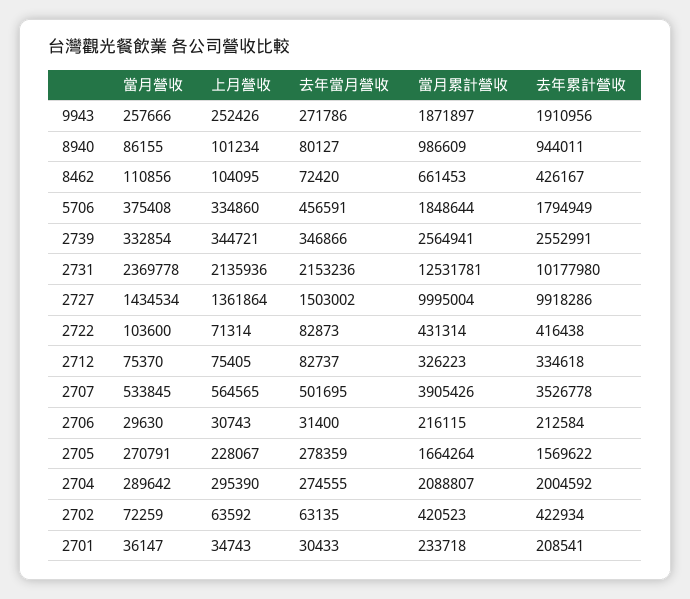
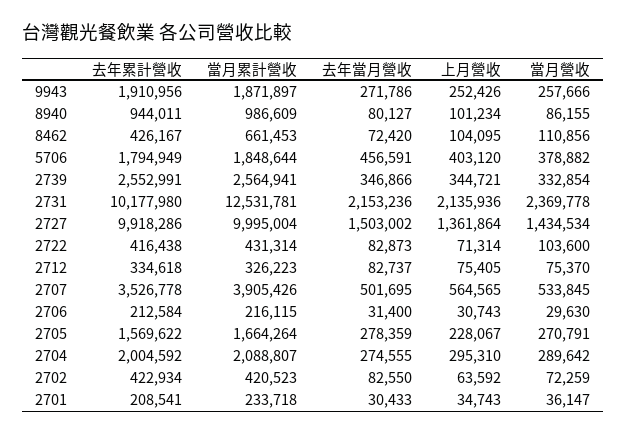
當月營收, 5706: 375408 -> 378882
上月營收, 5706: 334860 -> 403120
上月營收, 2704: 295390 -> 295310
去年當月營收, 2702: 63135 -> 82550

